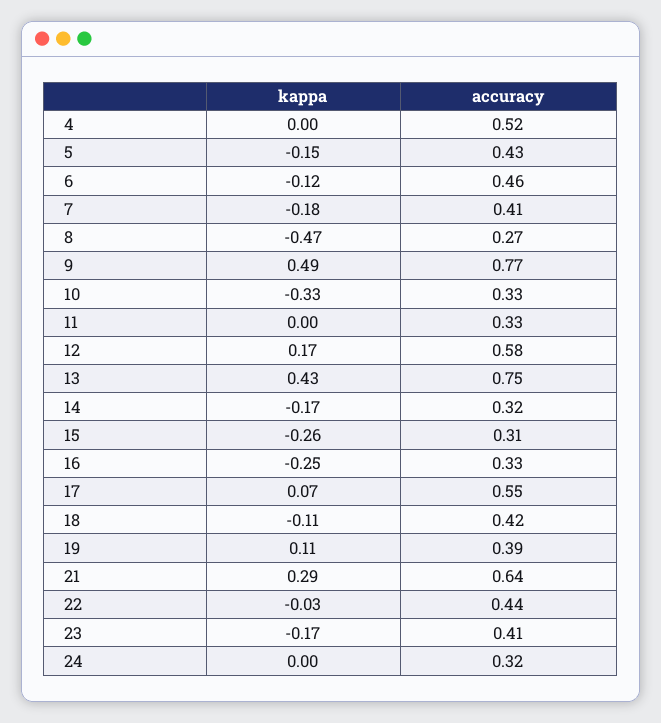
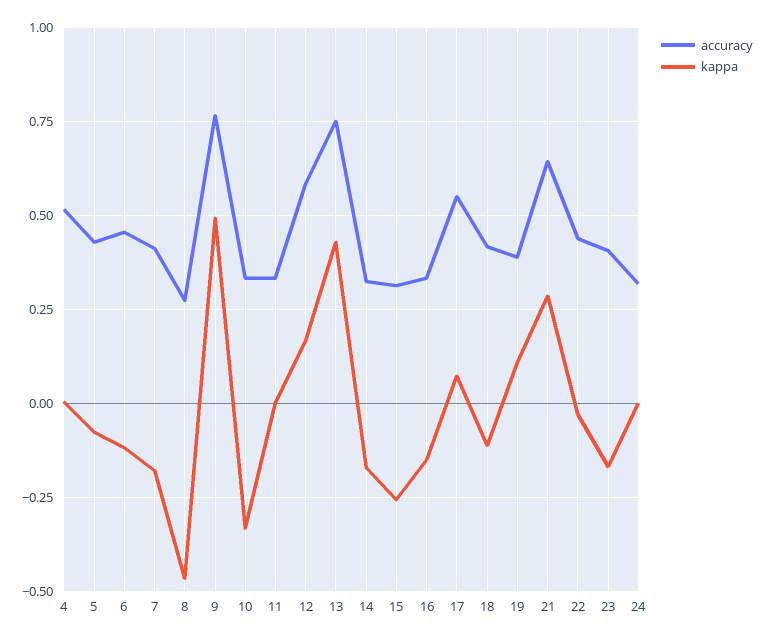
kappa, 5: -0.15 -> -0.075
kappa, 16: -0.25 -> -0.15

